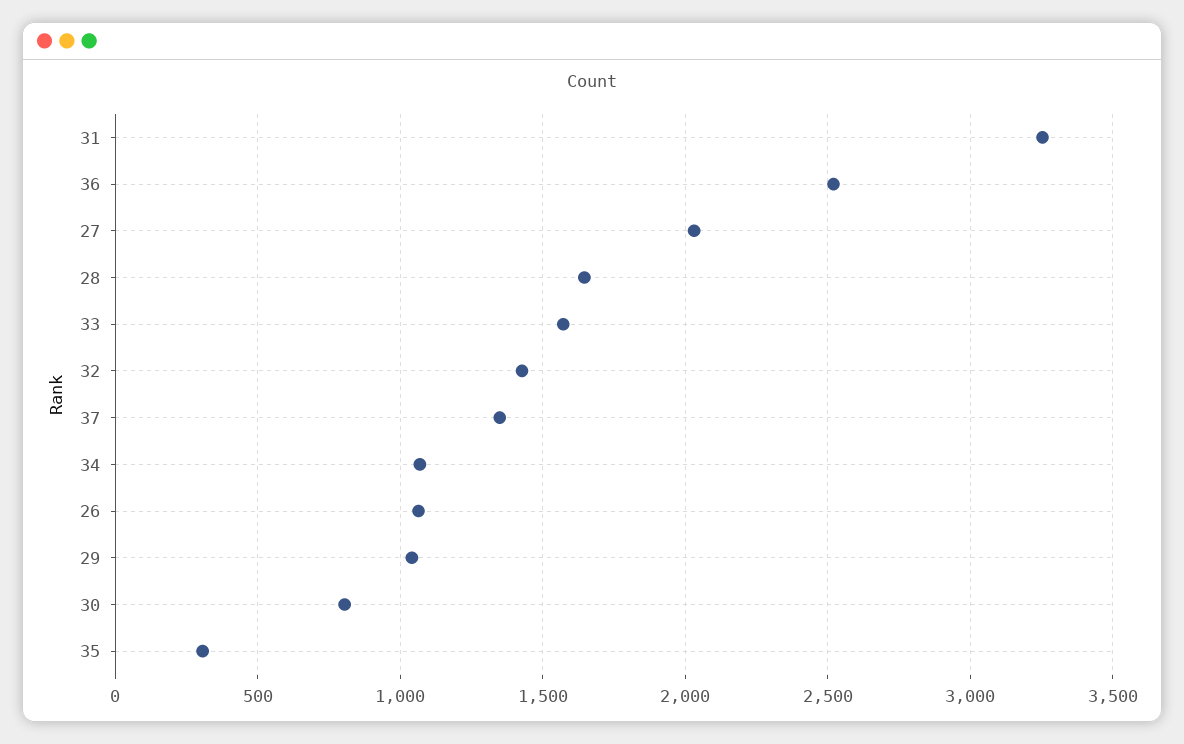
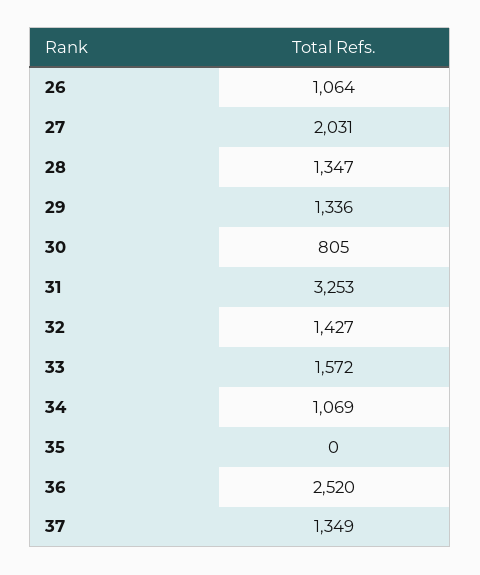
28: 1650 -> 1347
29: 1050 -> 1336
35: 300 -> 0

